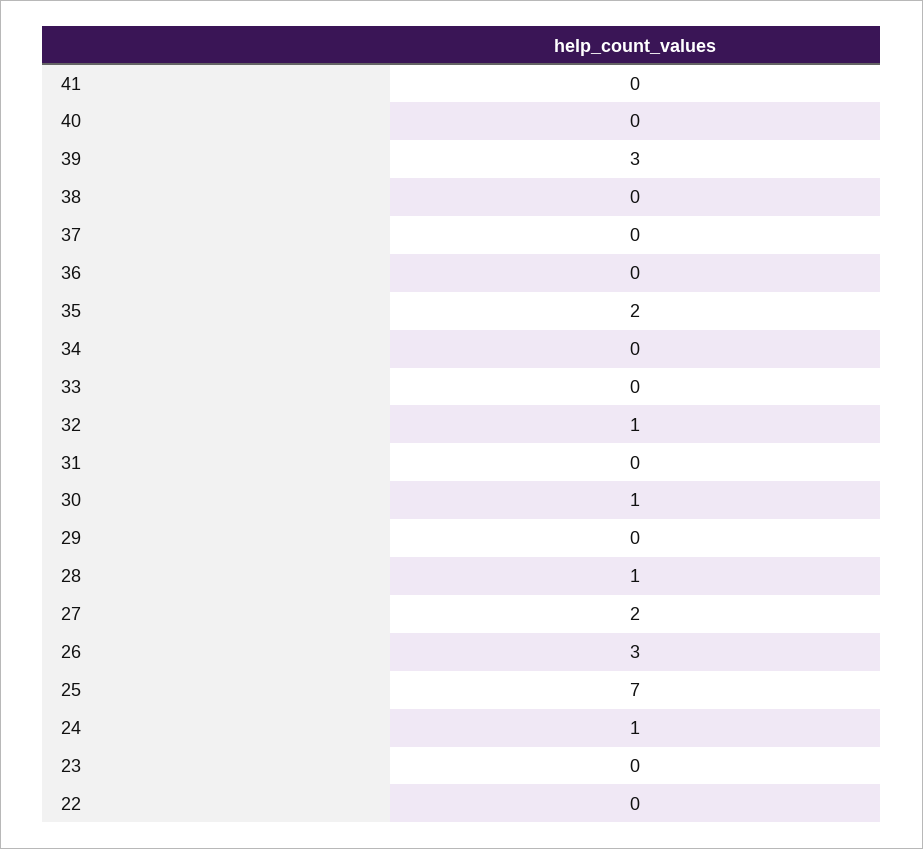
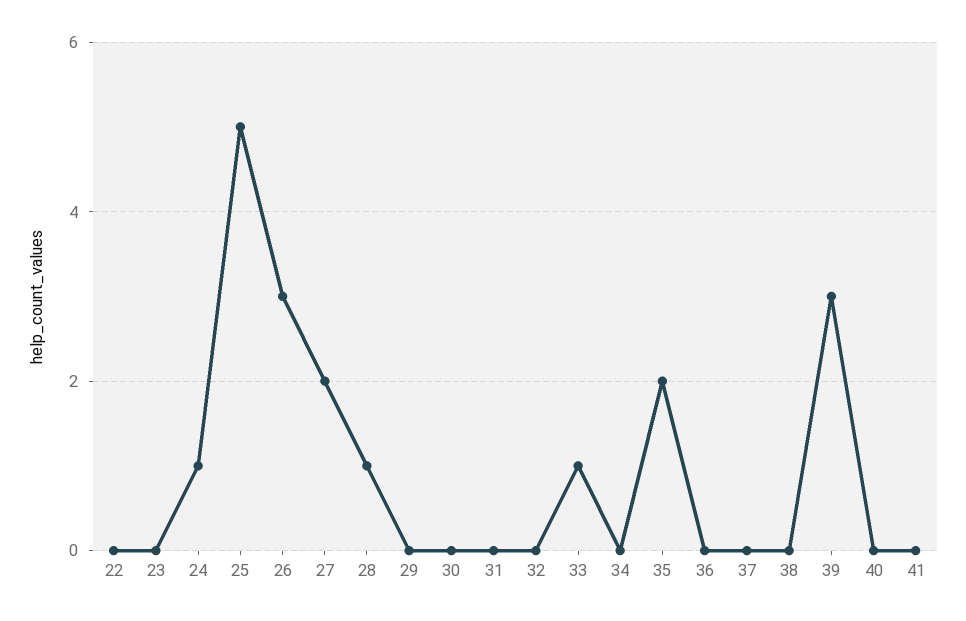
33: 0 -> 1
32: 1 -> 0
30: 1 -> 0
25: 7 -> 5

